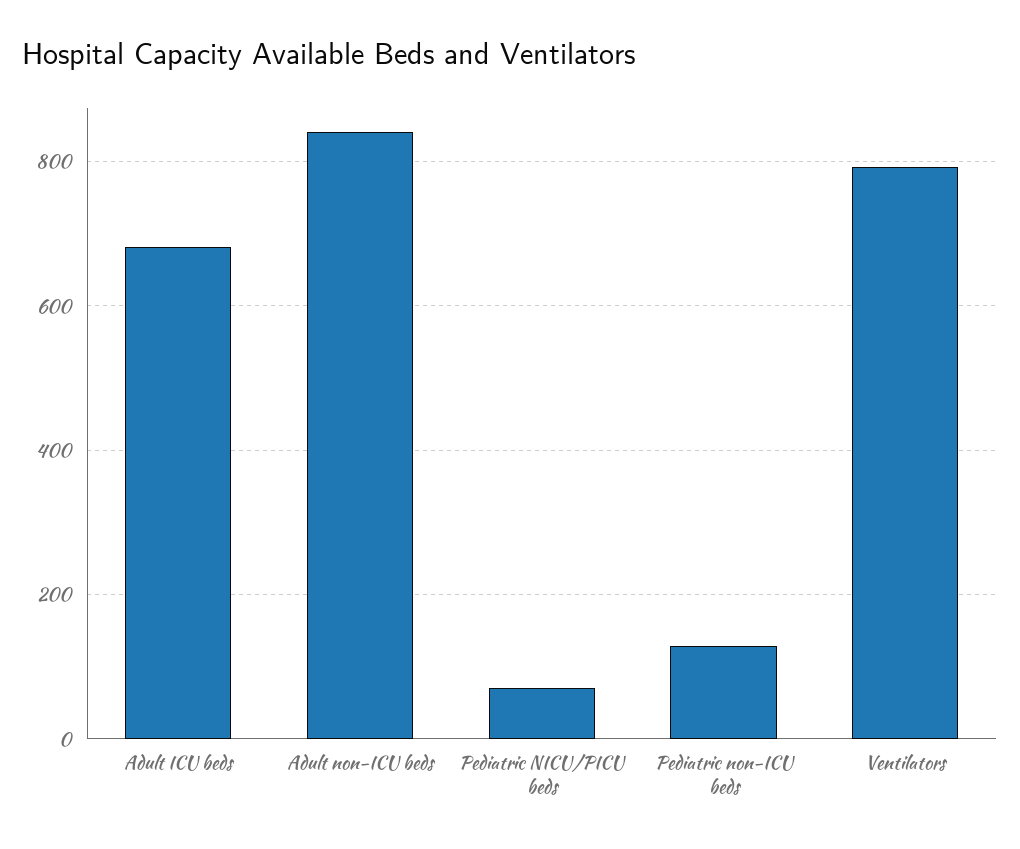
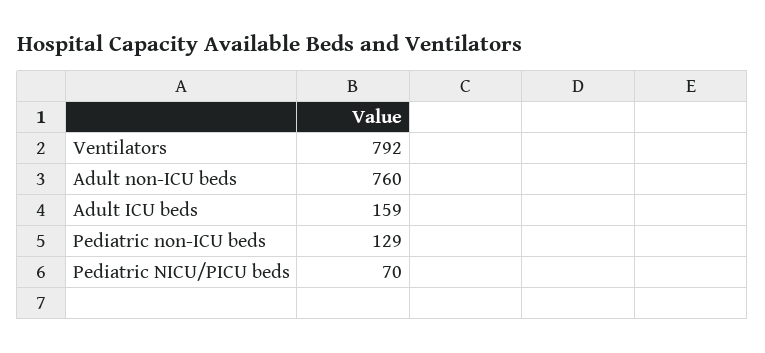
Adult ICU beds: 680 -> 159
Adult non-ICU beds: 840 -> 760

